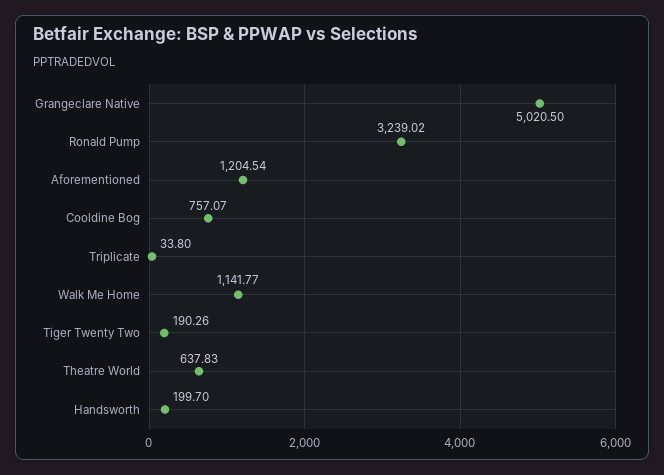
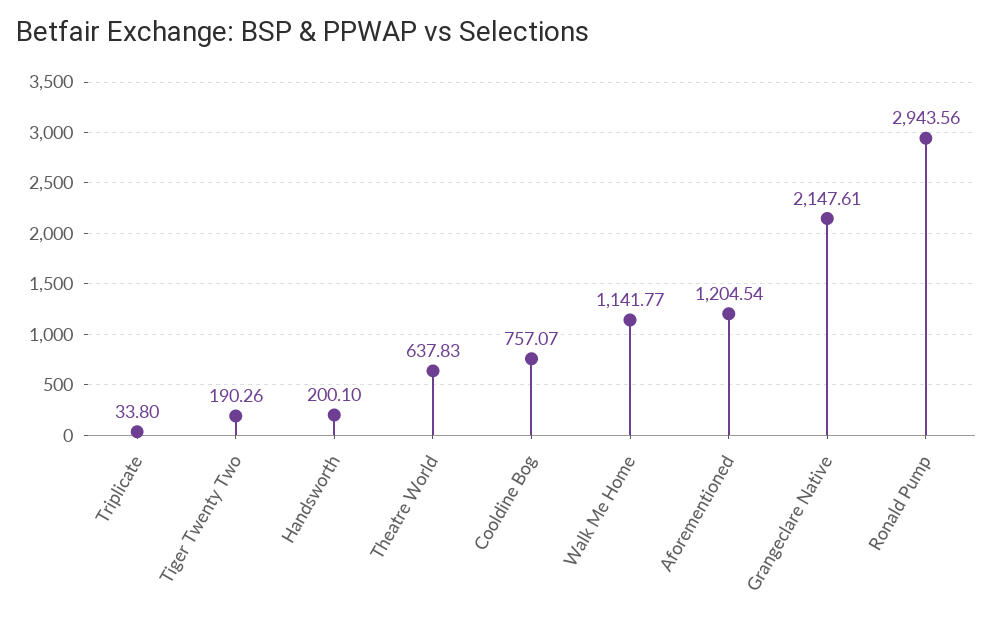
Grangeclare Native: 5020.5 -> 2147.61
Ronald Pump: 3239.02 -> 2943.56
Handsworth: 199.7 -> 200.1

